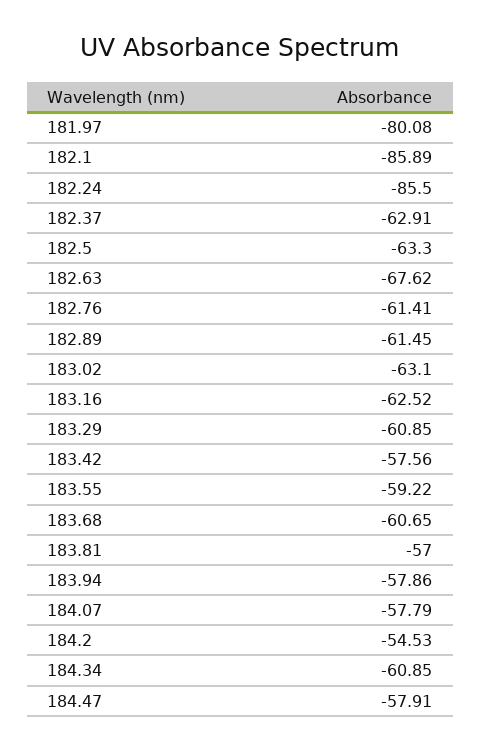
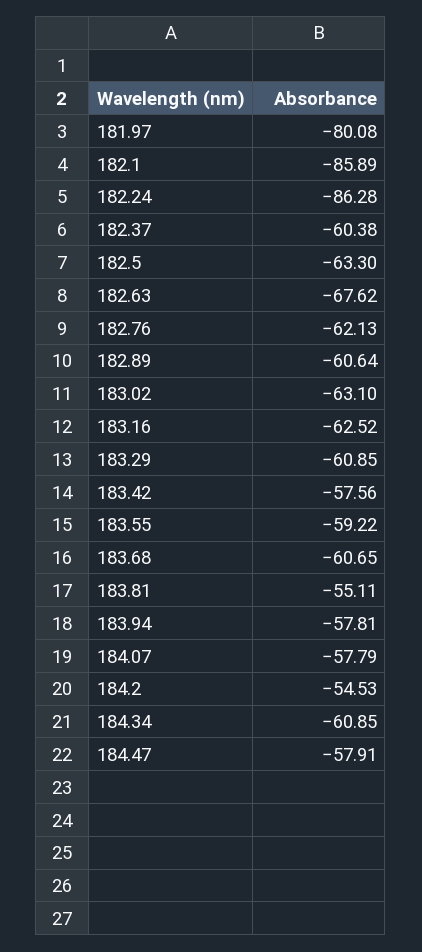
182.24: -85.5 -> -86.28
182.37: -62.91 -> -60.38
182.76: -61.41 -> -62.13
182.89: -61.45 -> -60.64
183.81: -57 -> -55.11
183.94: -57.86 -> -57.81

